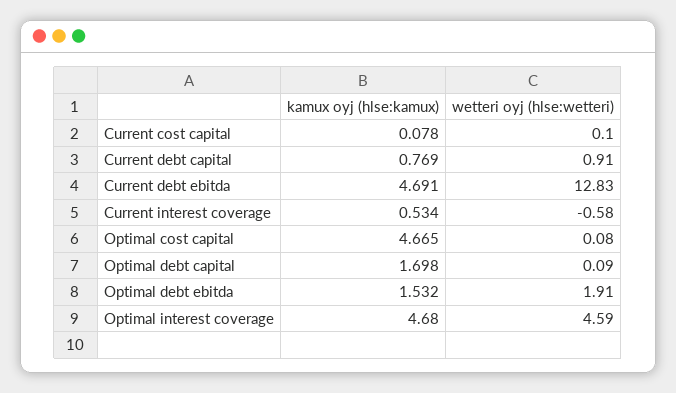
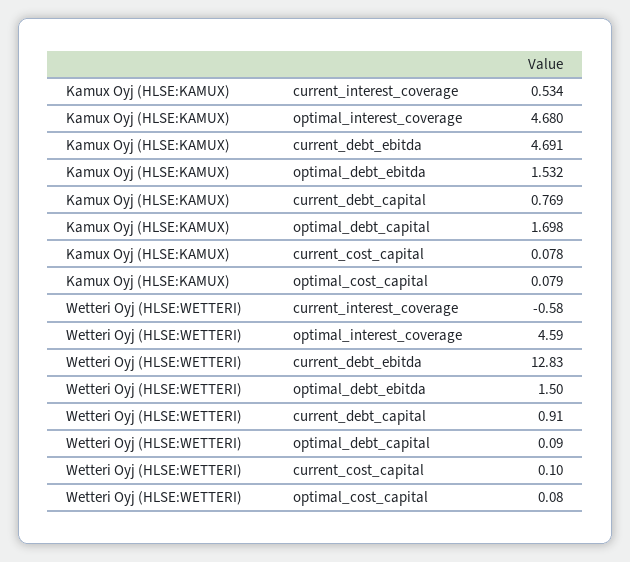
kamux oyj (hlse:kamux), Optimal cost capital: 4.665 -> 0.079
wetteri oyj (hlse:wetteri), Optimal debt ebitda: 1.91 -> 1.5

